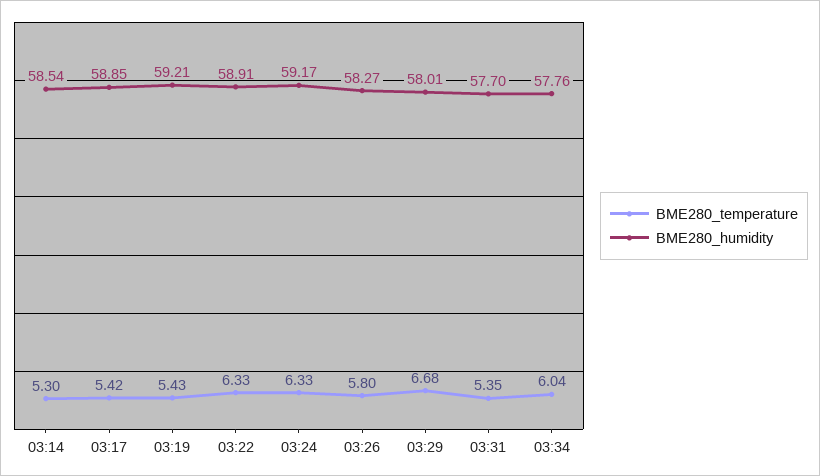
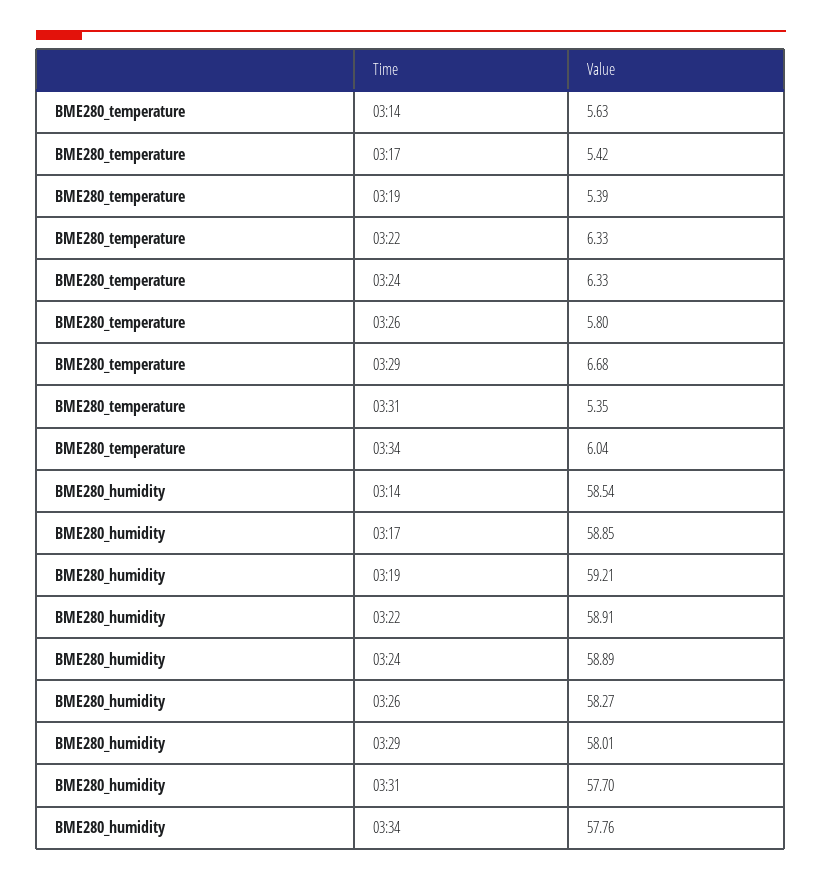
BME280_temperature, 03:14: 5.3 -> 5.63
BME280_temperature, 03:19: 5.43 -> 5.39
BME280_humidity, 03:24: 59.17 -> 58.89

